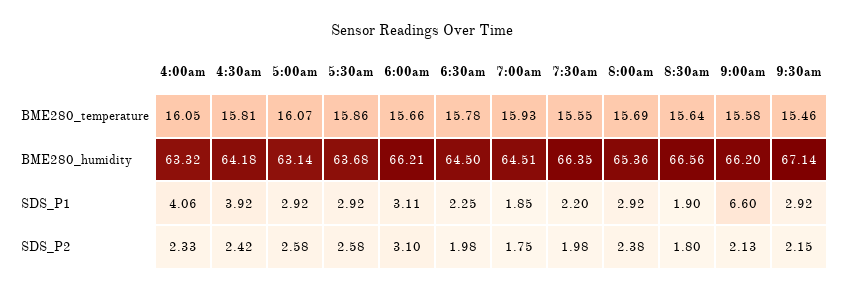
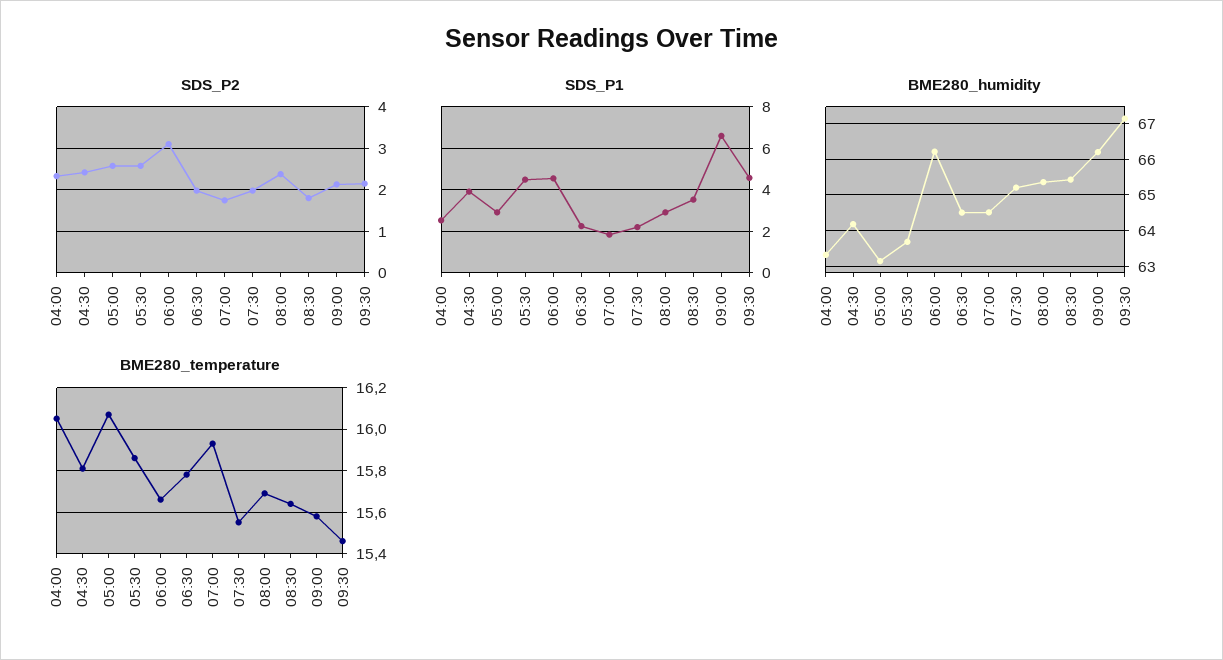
BME280_humidity, 7:30am: 66.35 -> 65.2
BME280_humidity, 8:30am: 66.56 -> 65.4
SDS_P1, 4:00am: 4.06 -> 2.5
SDS_P1, 5:30am: 2.92 -> 4.5
SDS_P1, 6:00am: 3.11 -> 4.5
SDS_P1, 8:30am: 1.9 -> 3.5
SDS_P1, 9:30am: 2.92 -> 4.5

